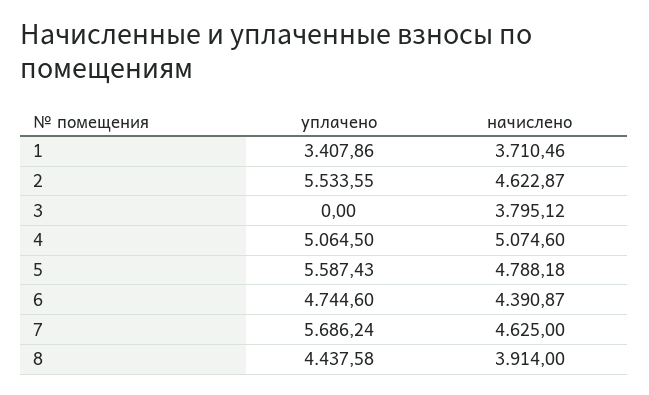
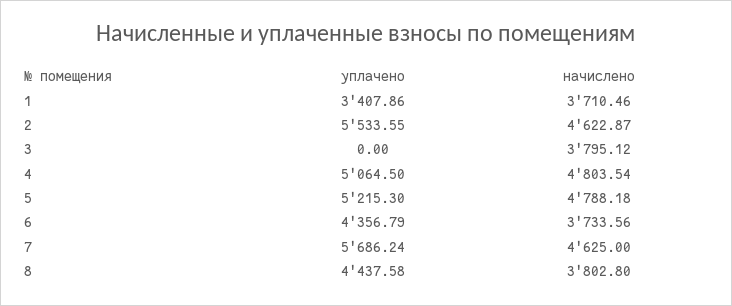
начислено, 4: 5074.6 -> 4803.54
уплачено, 5: 5587.43 -> 5215.3
уплачено, 6: 4744.6 -> 4356.79
начислено, 6: 4390.87 -> 3733.56
начислено, 8: 3914 -> 3802.8

